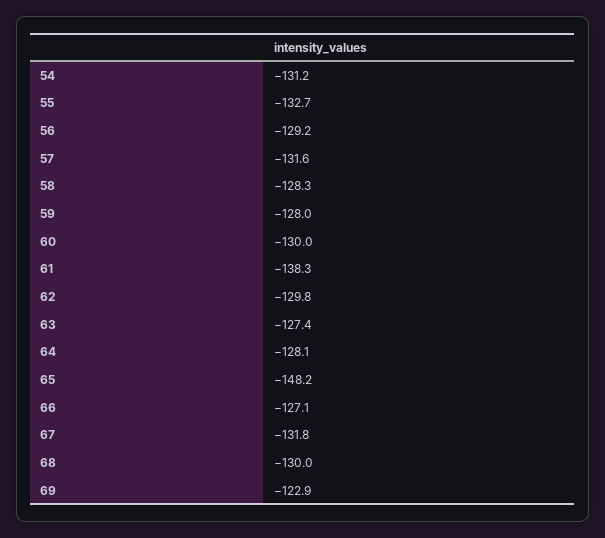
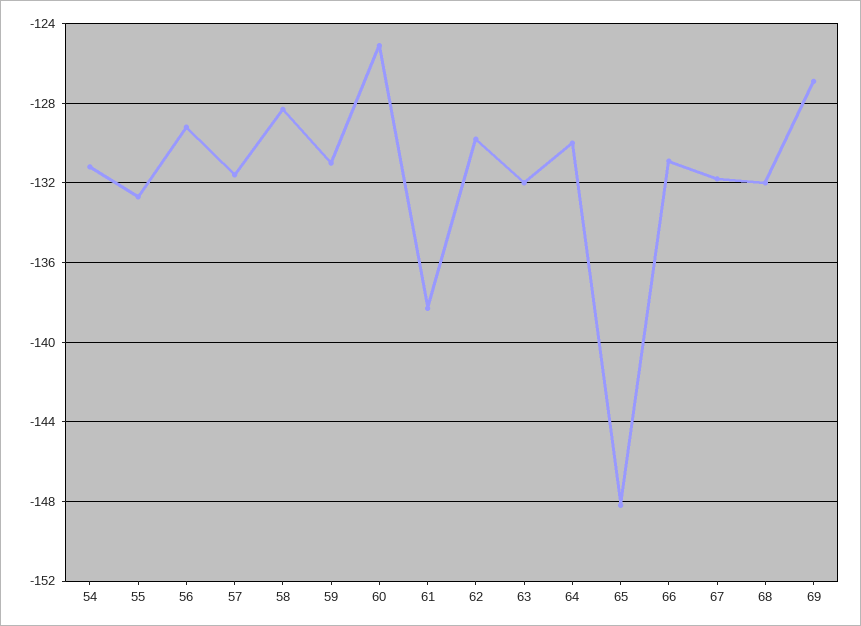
59: -128 -> -131
60: -130 -> -125
63: -127.4 -> -132
64: -128.1 -> -130
66: -127.1 -> -131
68: -130 -> -132
69: -122.9 -> -127

